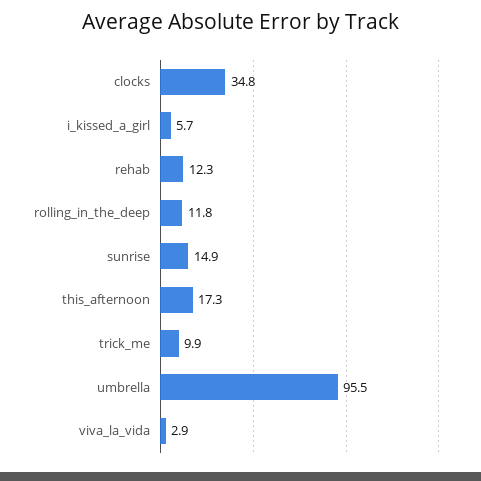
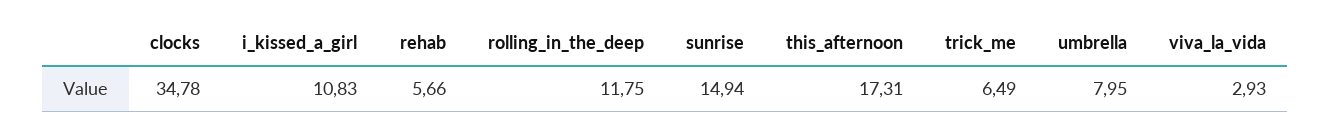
i_kissed_a_girl: 5.7 -> 10.83
rehab: 12.3 -> 5.66
trick_me: 9.9 -> 6.49
umbrella: 95.5 -> 7.95

